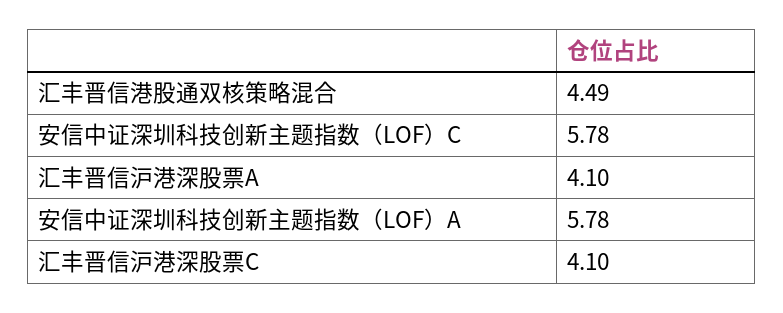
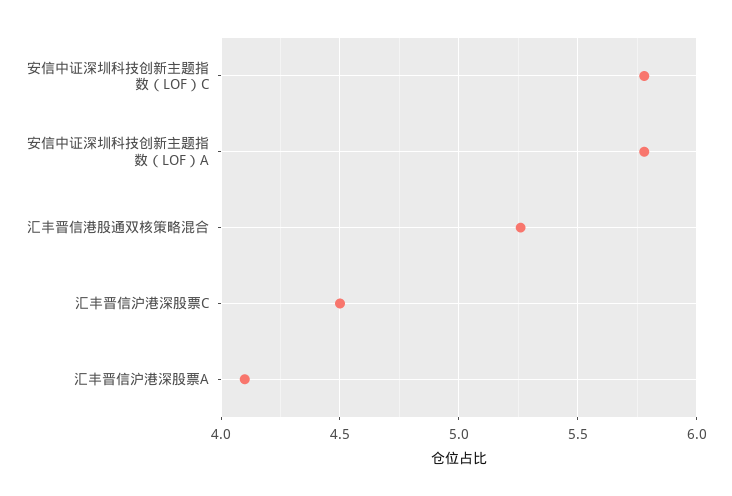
汇丰晋信港股通双核策略混合: 4.49 -> 5.25
汇丰晋信沪港深股票C: 4.1 -> 4.5

